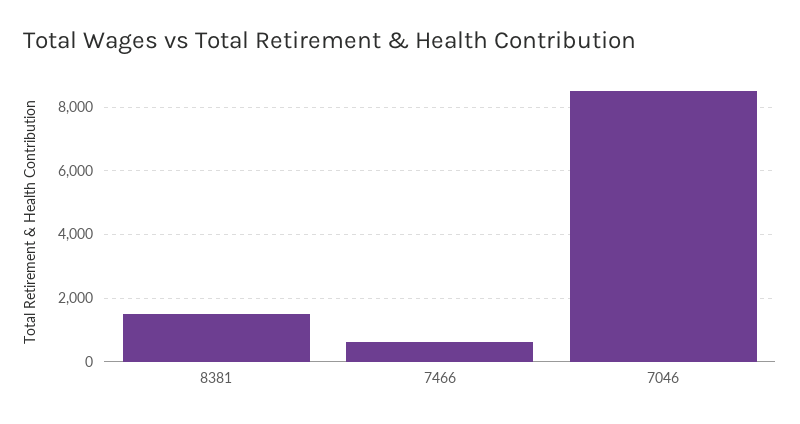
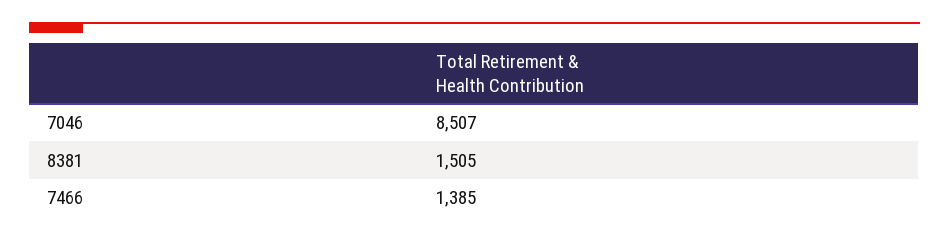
7466: 600 -> 1385

